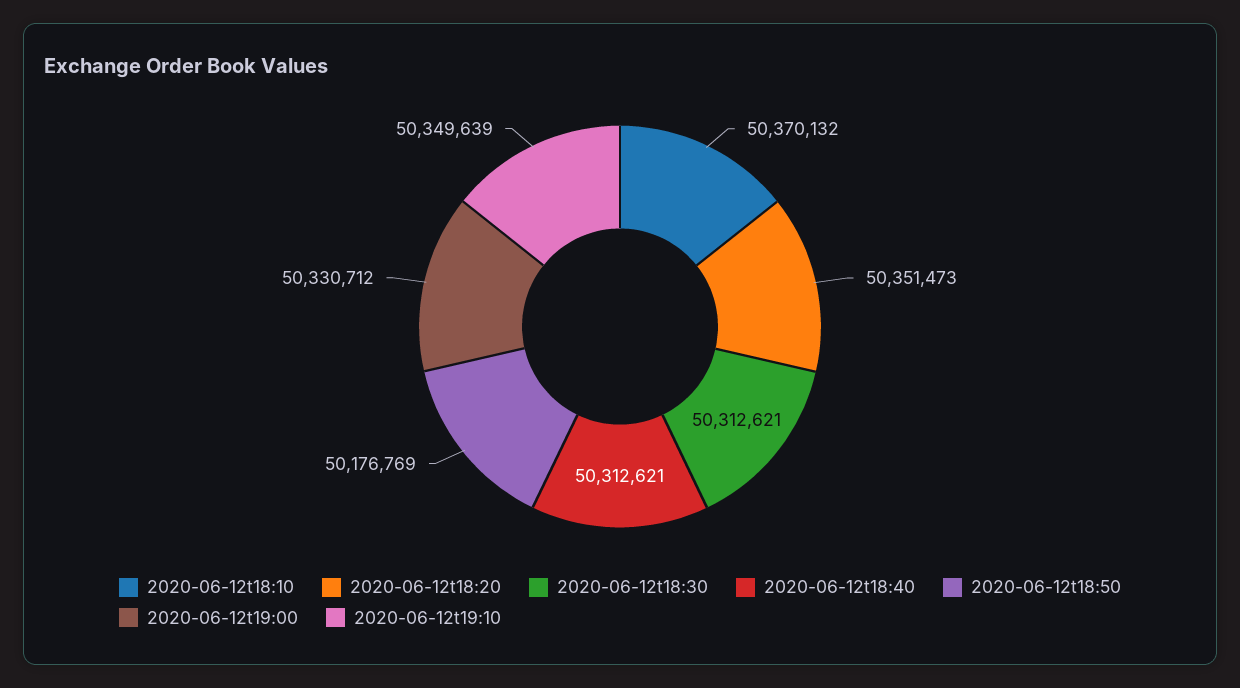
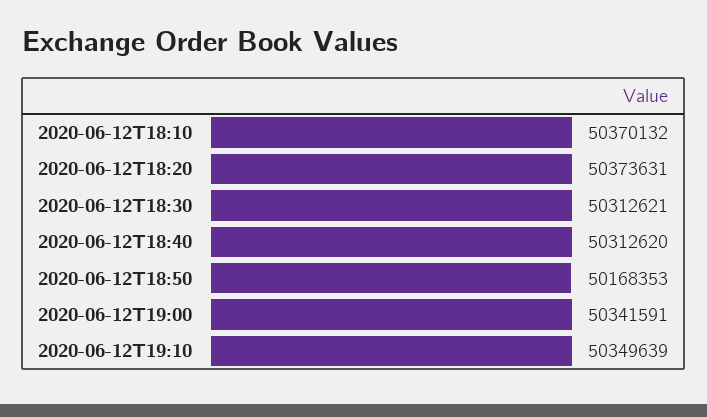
2020-06-12t18:20: 50351473 -> 50373631
2020-06-12t18:40: 50312621 -> 50312620
2020-06-12t18:50: 50176769 -> 50168353
2020-06-12t19:00: 50330712 -> 50341591

